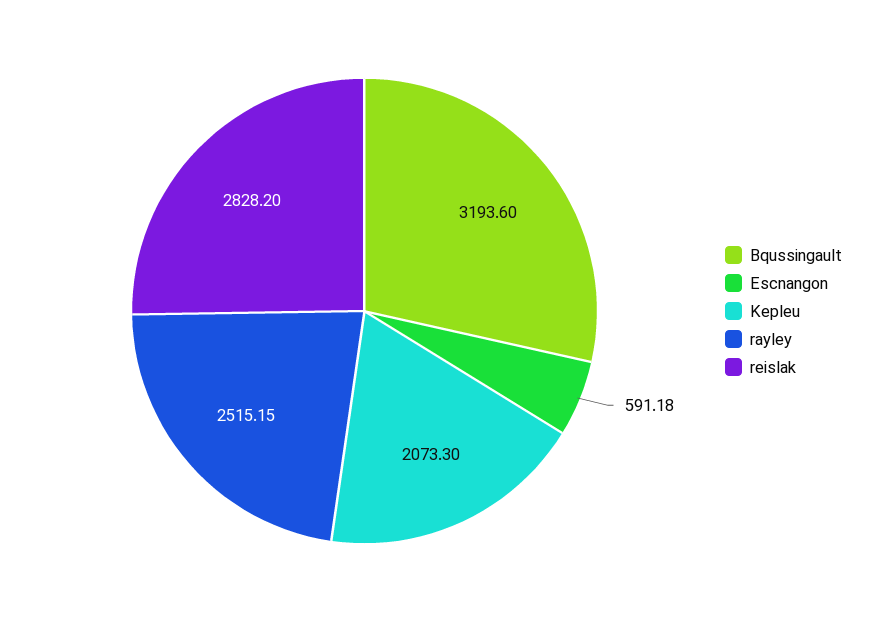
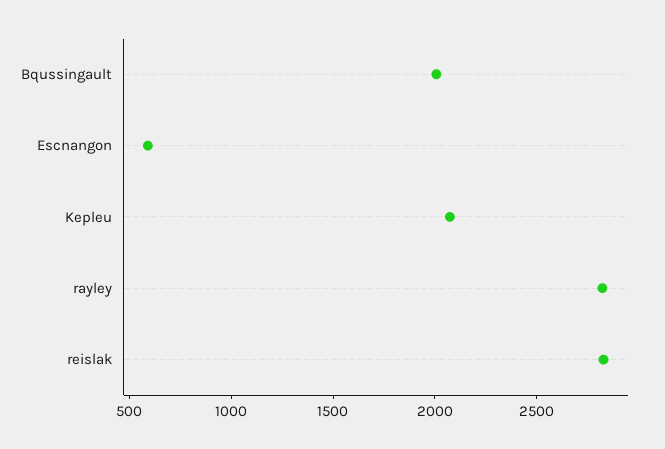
Bqussingault: 3193.6 -> 2000
rayley: 2515.15 -> 2800

